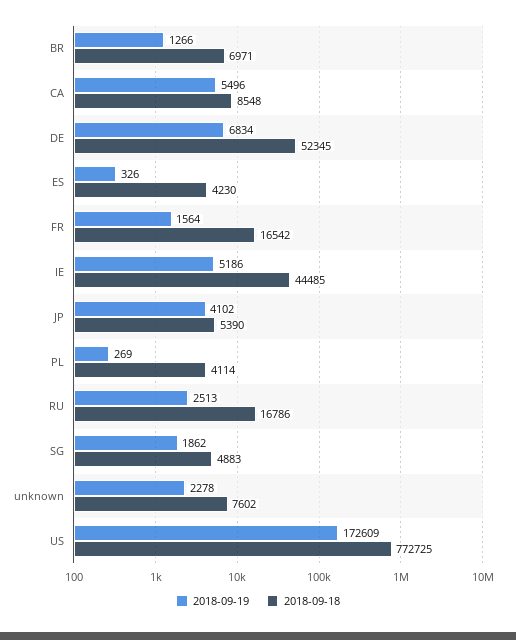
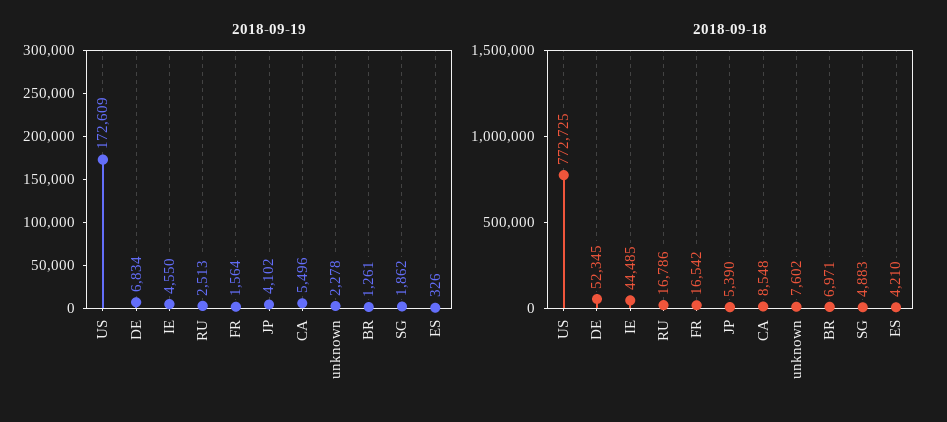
2018-09-19, BR: 1266 -> 1261
2018-09-18, ES: 4230 -> 4210
2018-09-19, IE: 5186 -> 4550
2018-09-19, PL: 269 -> none
2018-09-18, PL: 4114 -> none

